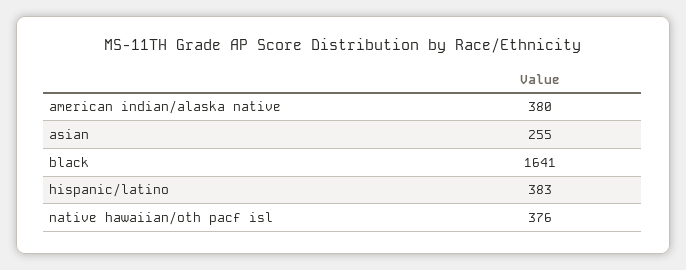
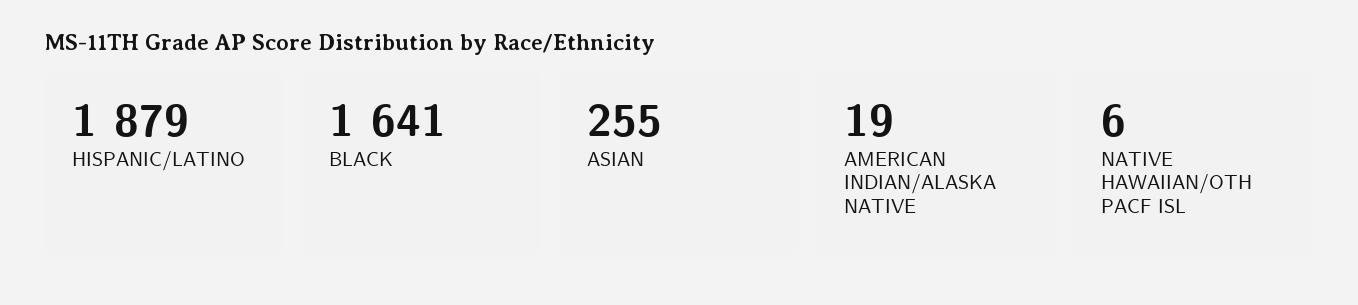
american indian/alaska native: 380 -> 19
hispanic/latino: 383 -> 1879
native hawaiian/oth pacf isl: 376 -> 6

